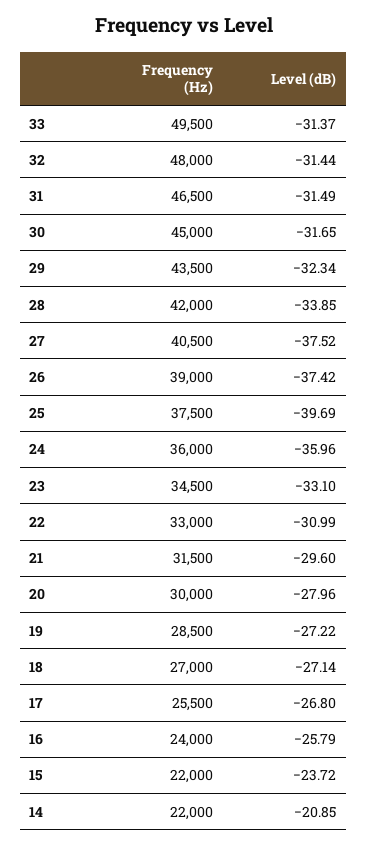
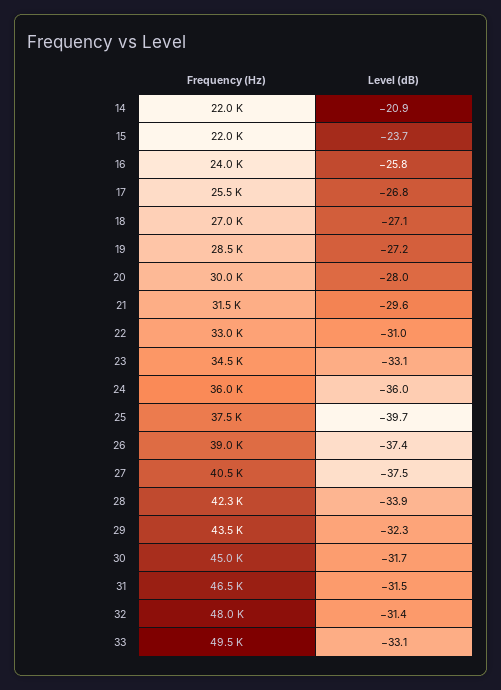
Level (dB), 33: -31.37 -> -33.1
Frequency (Hz), 28: 42000 -> 42300

